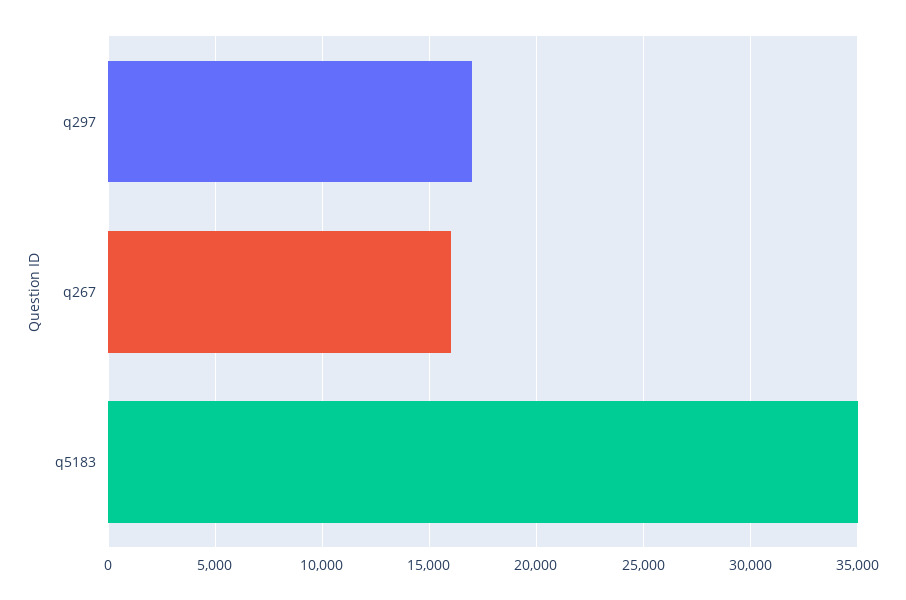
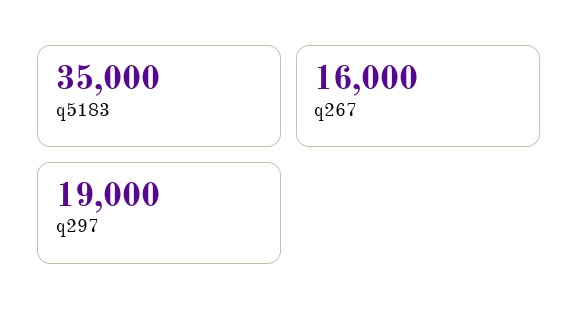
q297: 17000 -> 19000

